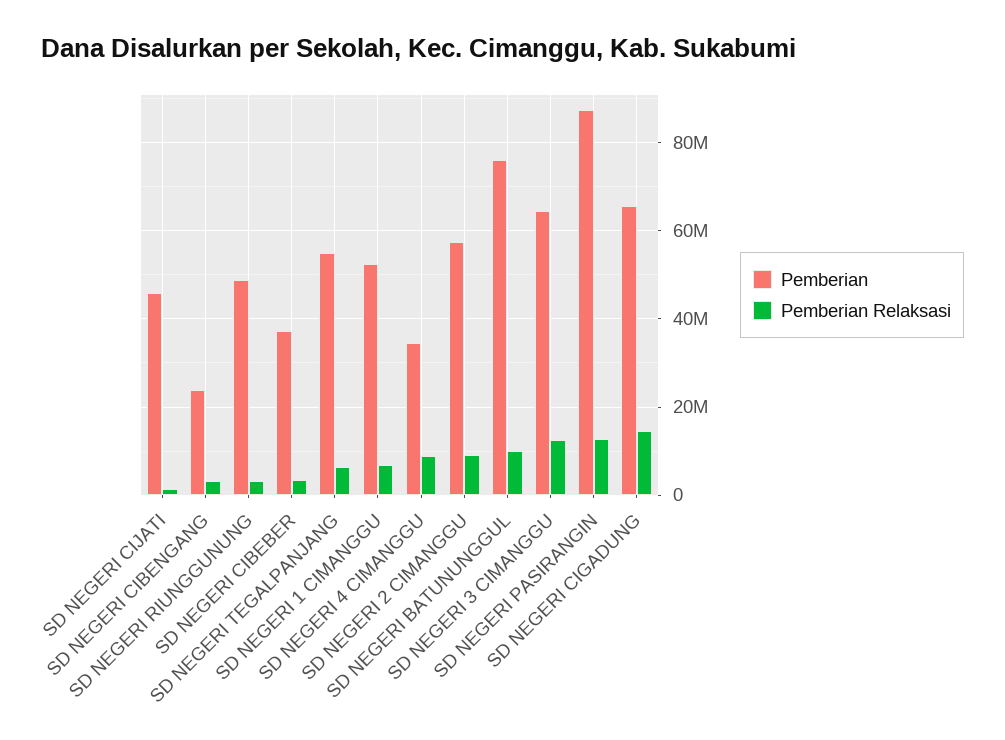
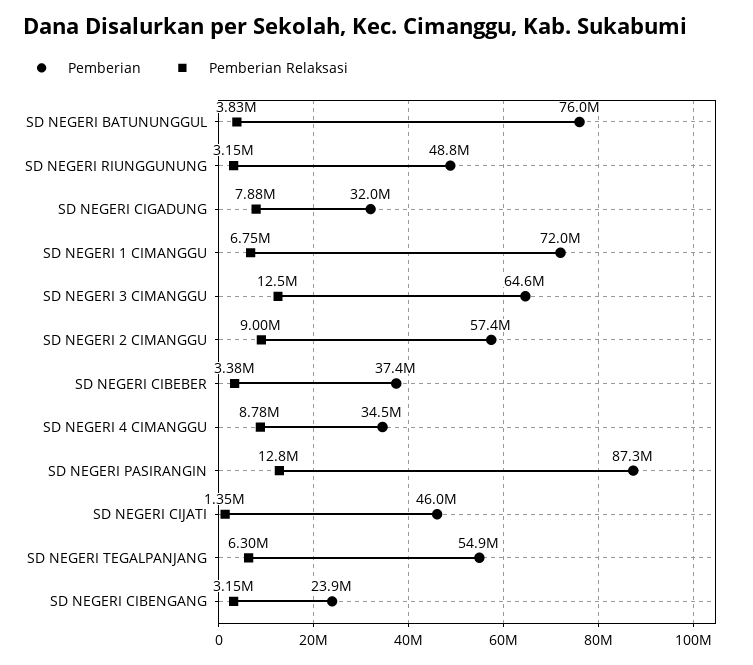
Pemberian, SD NEGERI 1 CIMANGGU: 52000000 -> 72000000
Pemberian Relaksasi, SD NEGERI BATUNUNGGUL: 10000000 -> 3830000
Pemberian, SD NEGERI CIGADUNG: 66000000 -> 32000000
Pemberian Relaksasi, SD NEGERI CIGADUNG: 14000000 -> 7880000

